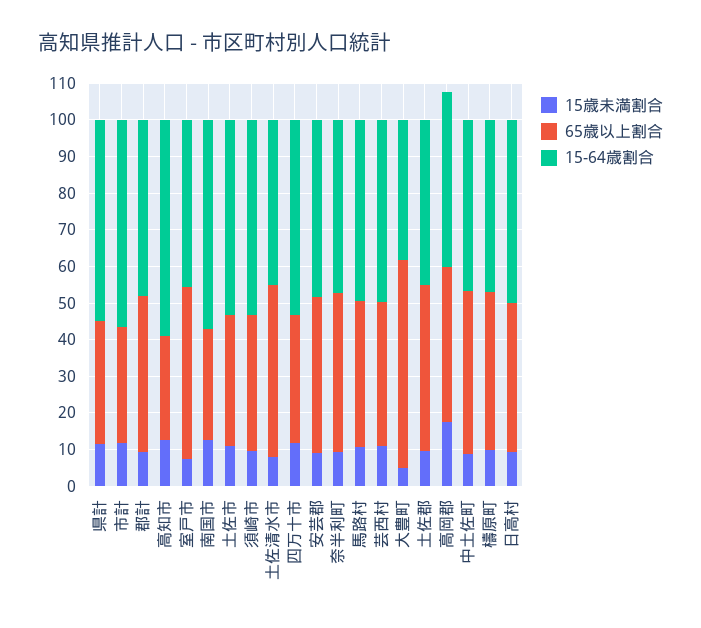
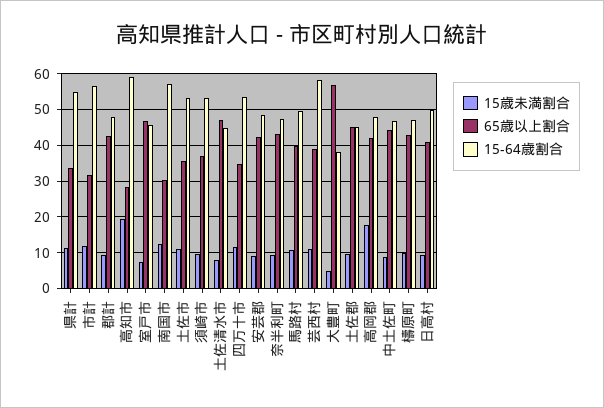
15歳未満割合, 高知市: 12.5 -> 20
15-64歳割合, 芸西村: 50 -> 58

